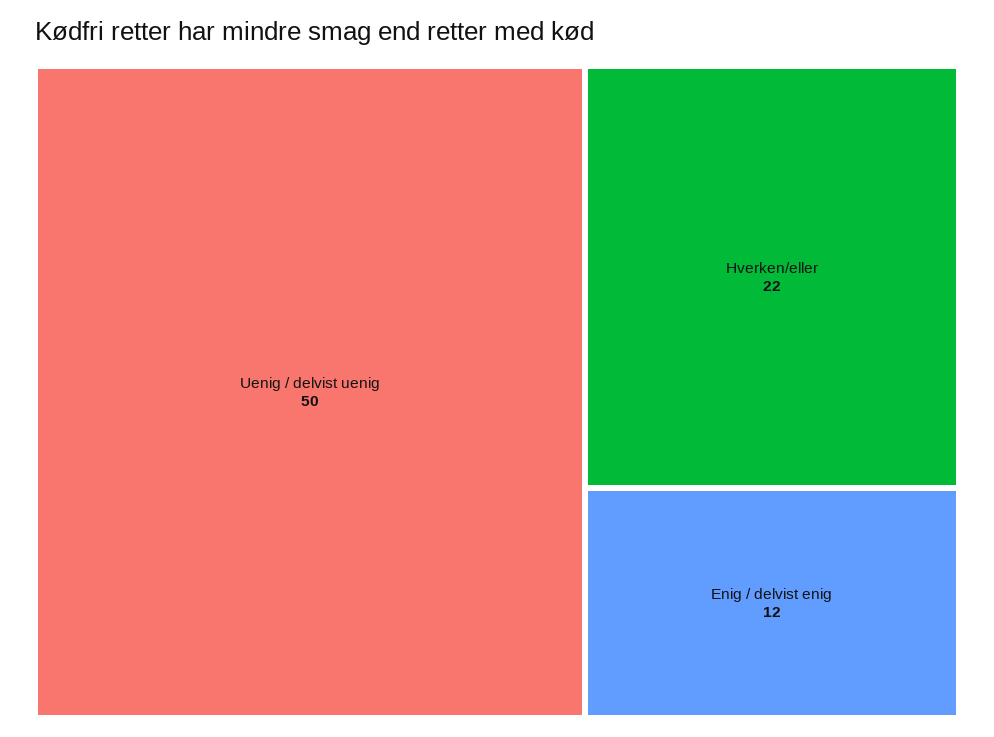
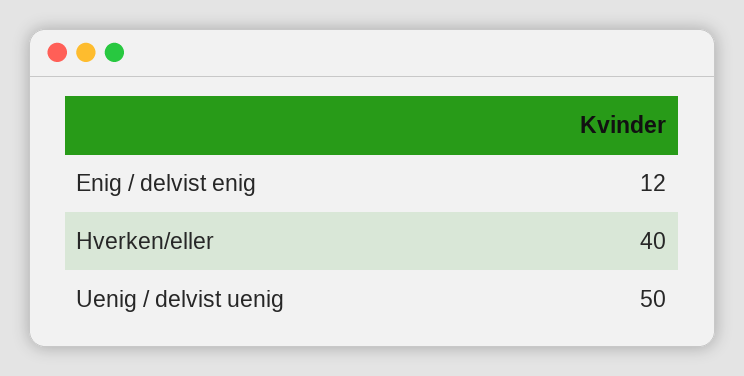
Hverken/eller: 22 -> 40

